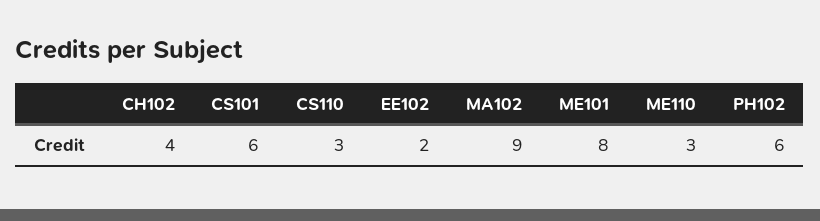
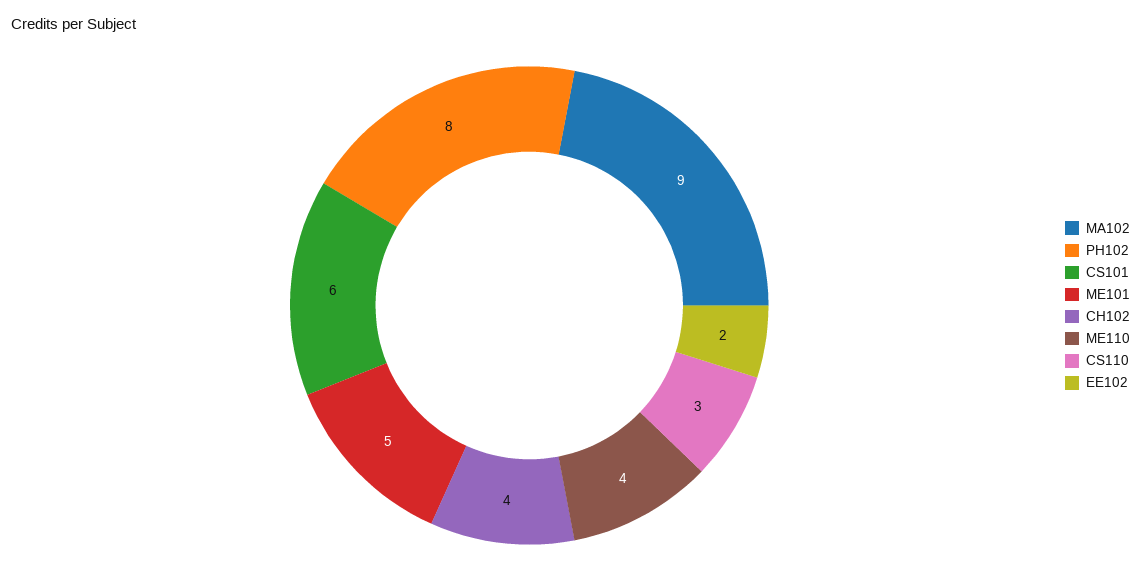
ME101: 8 -> 5
ME110: 3 -> 4
PH102: 6 -> 8

